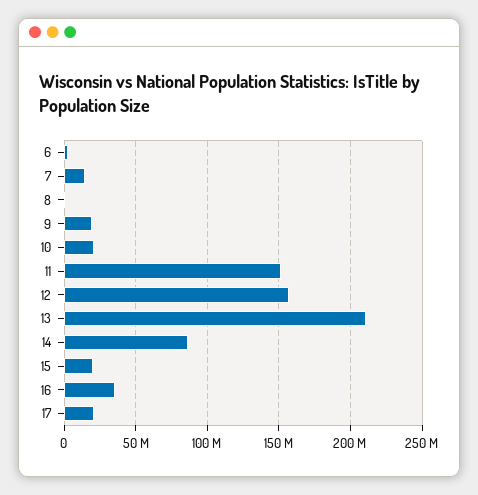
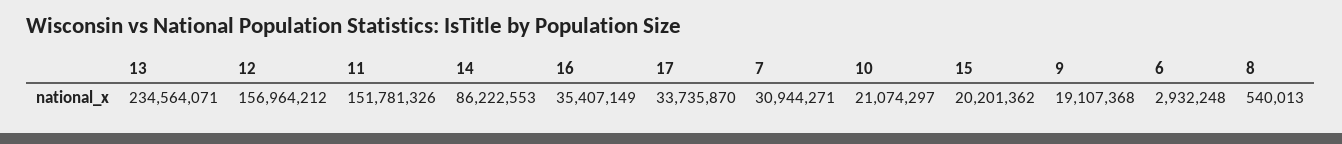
7: 15000000 -> 30944271
13: 210000000 -> 234564071
17: 20000000 -> 33735870

